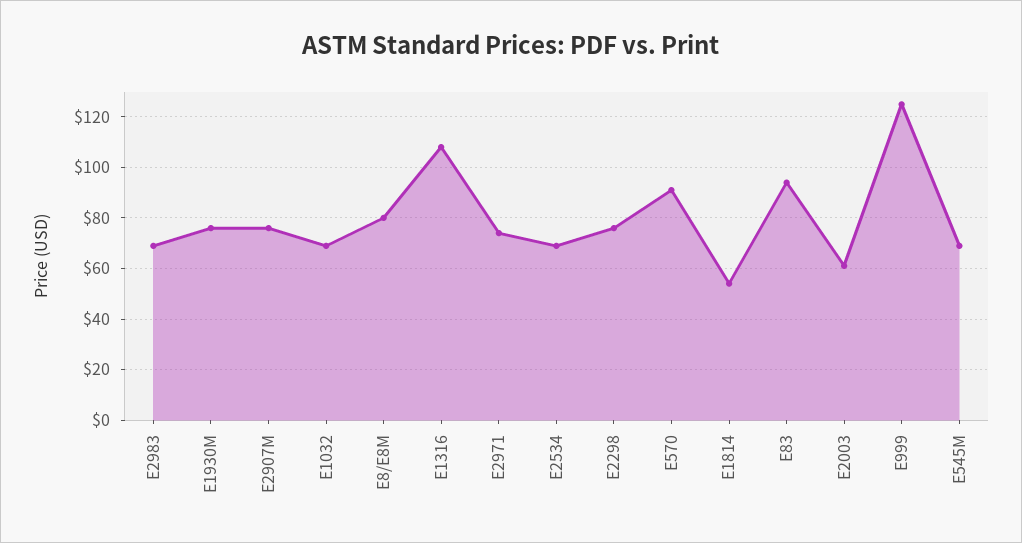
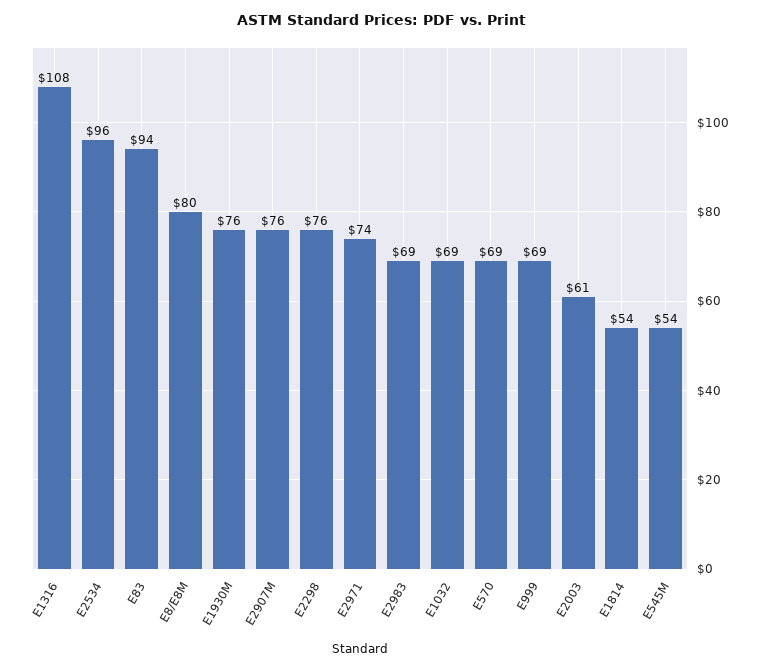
E2534: 70 -> 96
E570: 90 -> 69
E999: 125 -> 69
E545M: 70 -> 54

